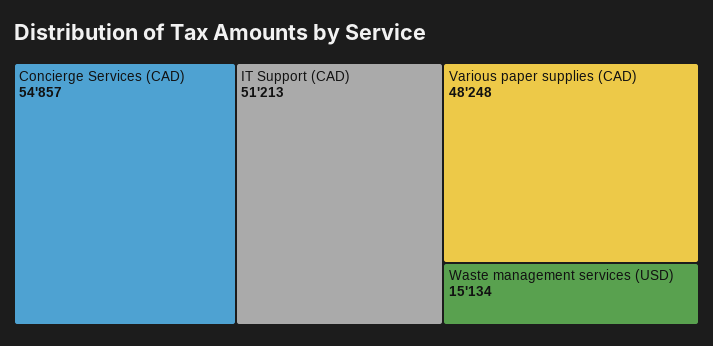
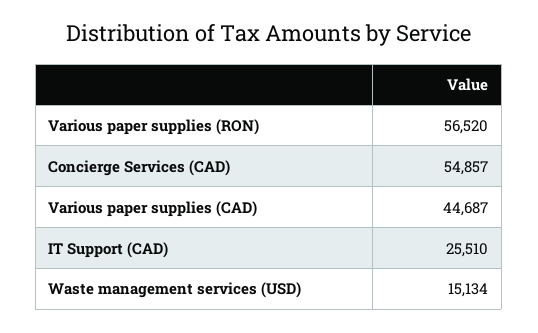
IT Support (CAD): 51213 -> 25510
Various paper supplies (CAD): 48248 -> 44687
Various paper supplies (RON): none -> 56520

